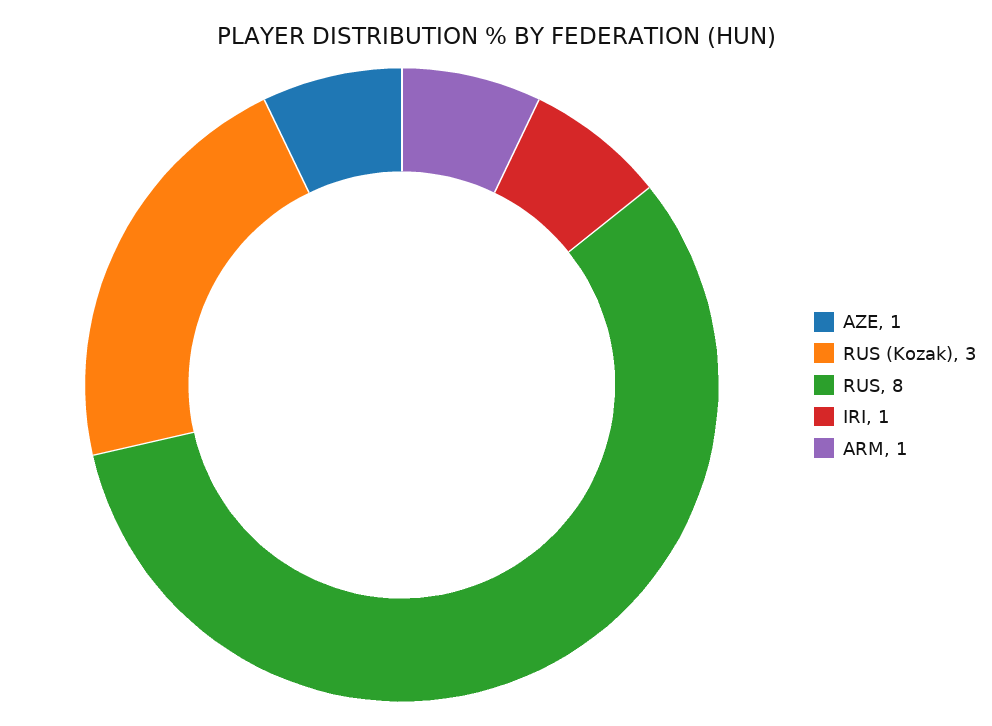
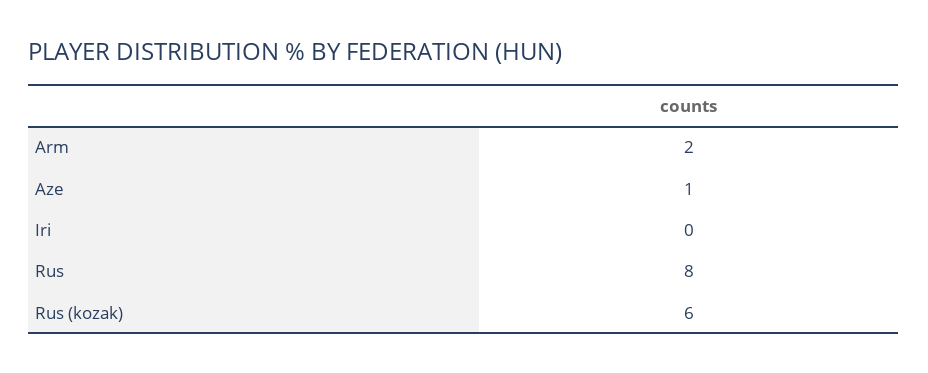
RUS (Kozak): 3 -> 6
IRI: 1 -> 0
ARM: 1 -> 2

